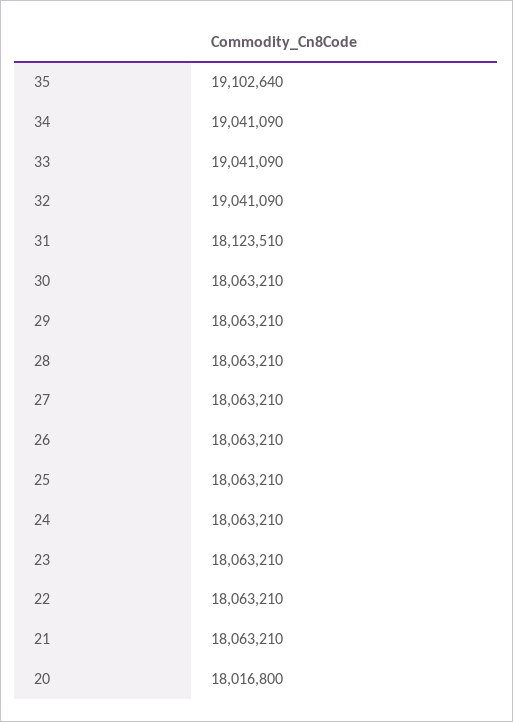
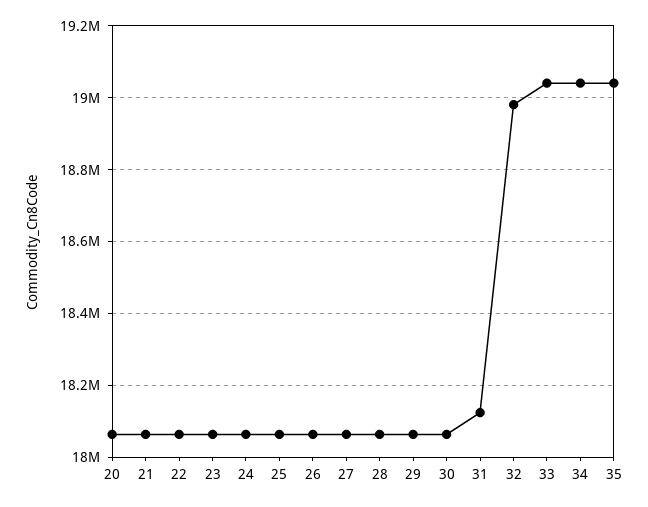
35: 19102640 -> 19040000
32: 19041090 -> 18980000
20: 18016800 -> 18060000

